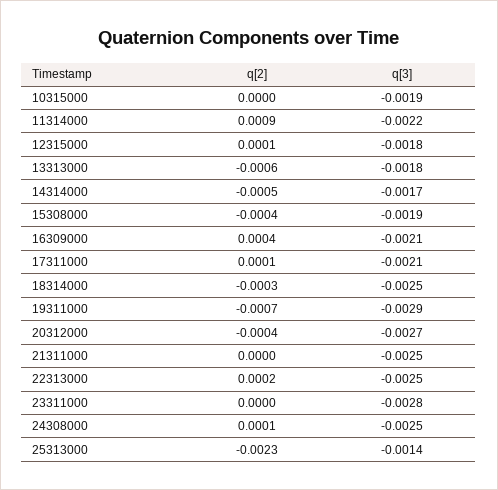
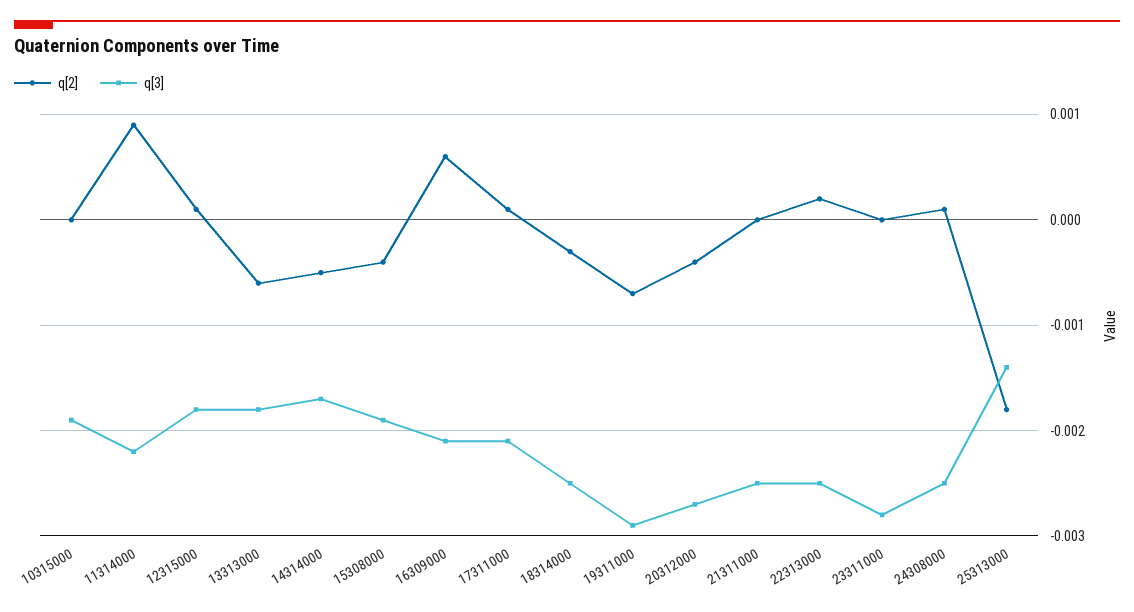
q[2], 16309000: 0.0004 -> 0.0006
q[2], 25313000: -0.0023 -> -0.0018

